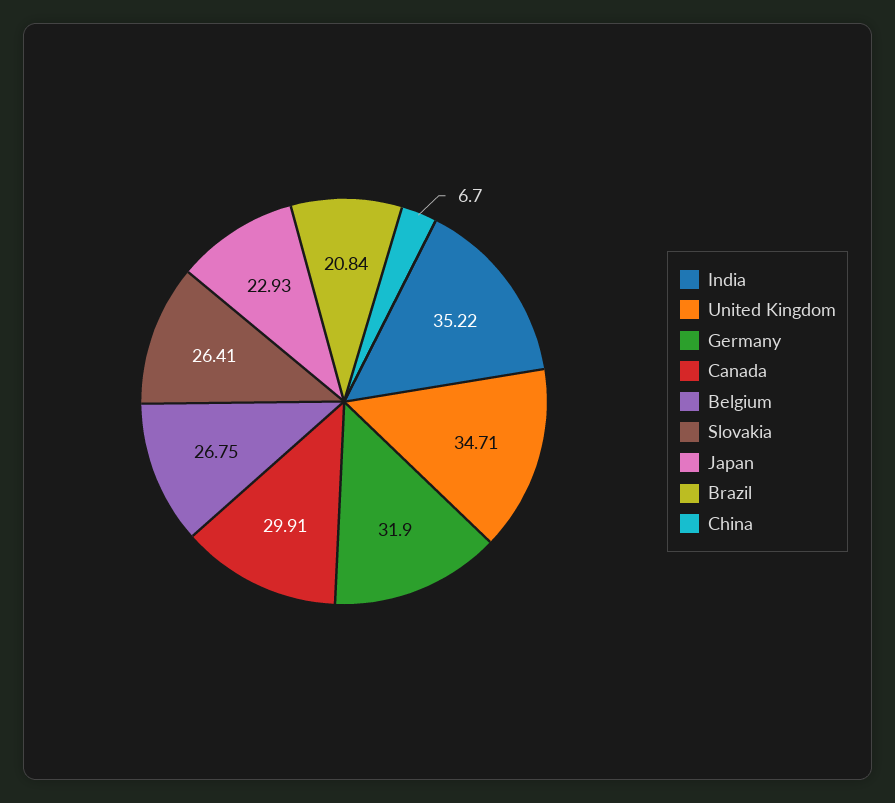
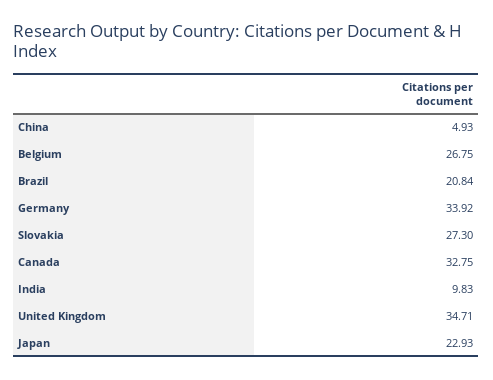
India: 35.22 -> 9.83
Germany: 31.9 -> 33.92
Canada: 29.91 -> 32.75
Slovakia: 26.41 -> 27.3
China: 6.7 -> 4.93

